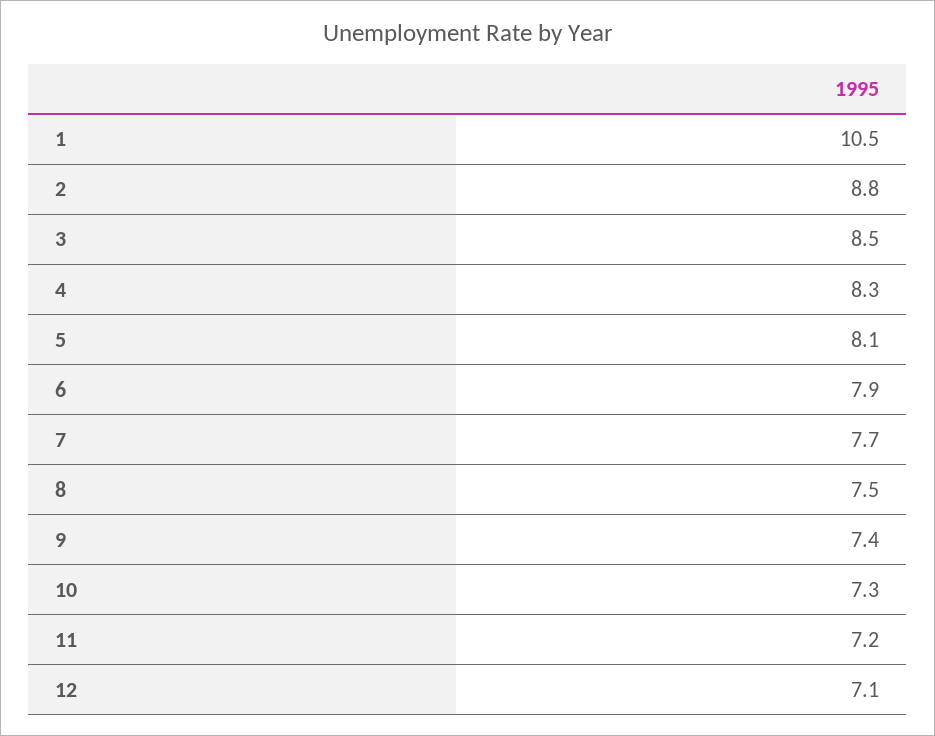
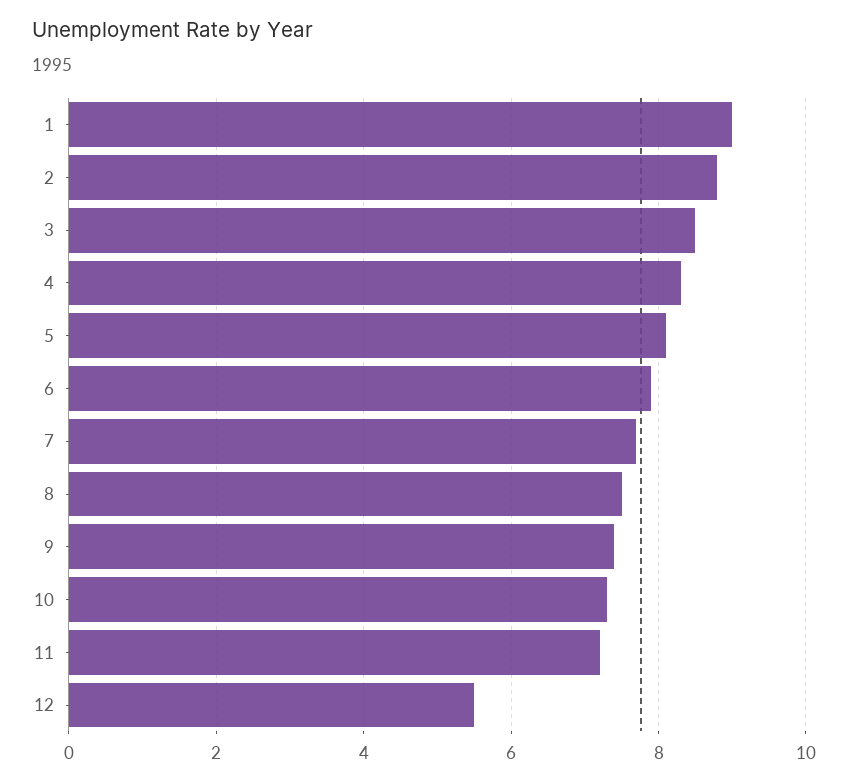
1: 10.5 -> 9
12: 7.1 -> 5.5

